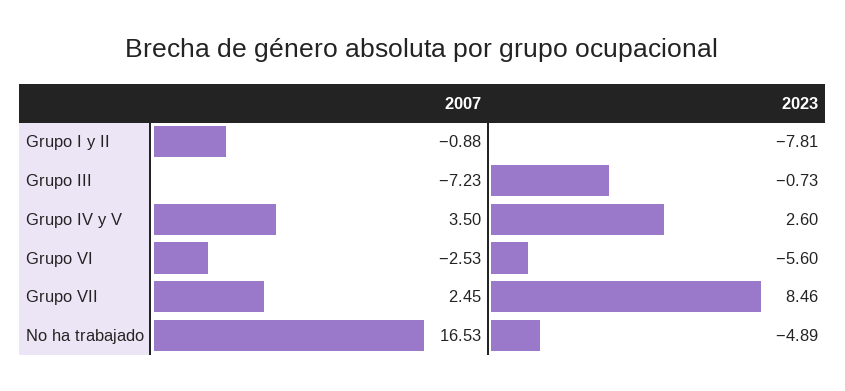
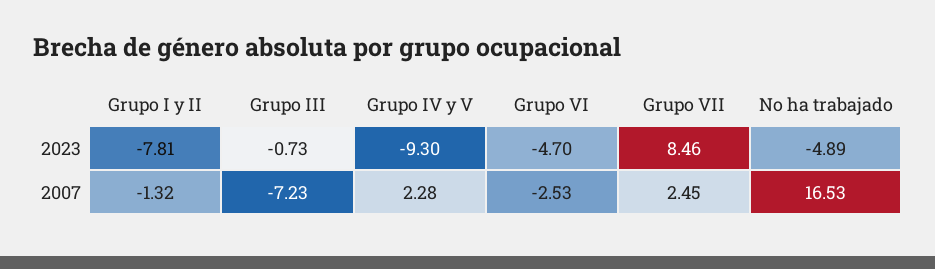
2007, Grupo I y II: -0.88 -> -1.32
2007, Grupo IV y V: 3.5 -> 2.28
2023, Grupo IV y V: 2.6 -> -9.3
2023, Grupo VI: -5.6 -> -4.7

